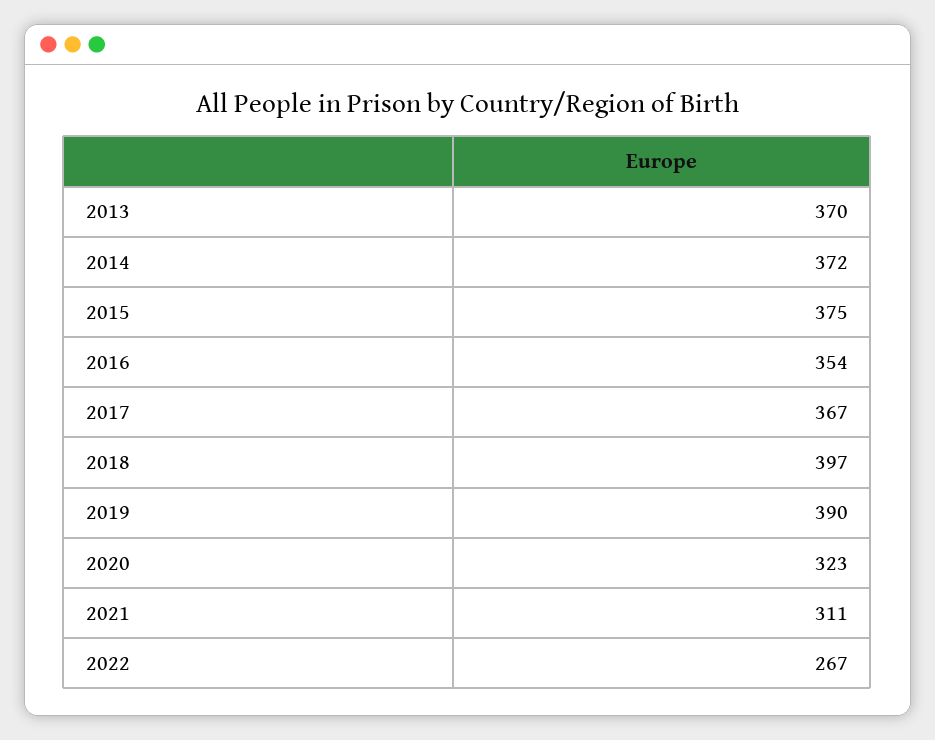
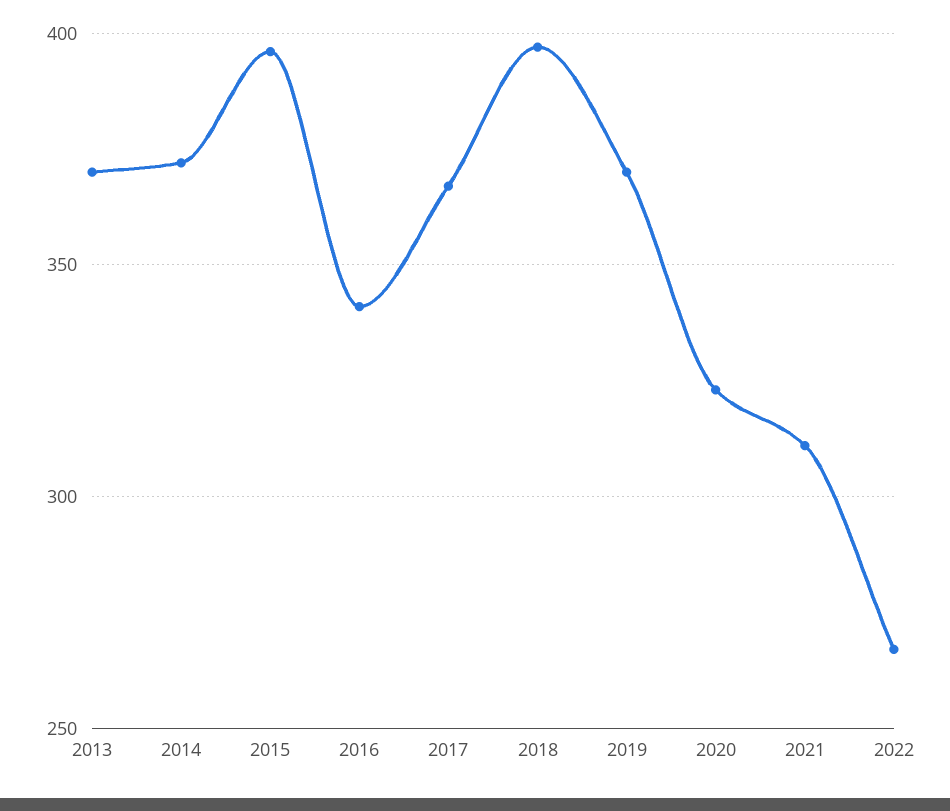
2015: 375 -> 395
2016: 354 -> 340
2019: 390 -> 370

